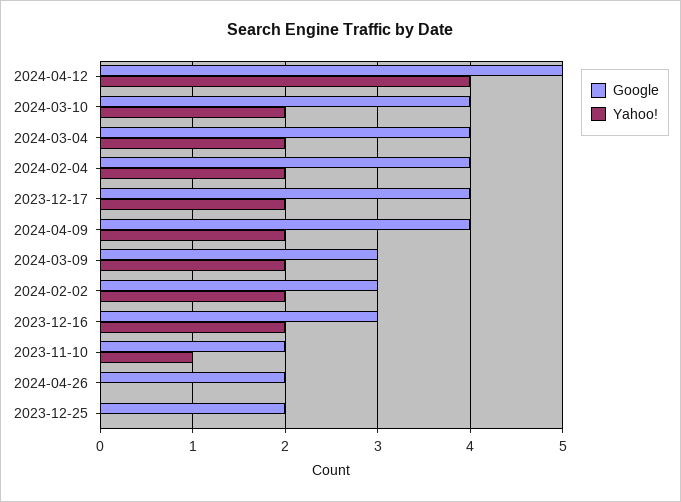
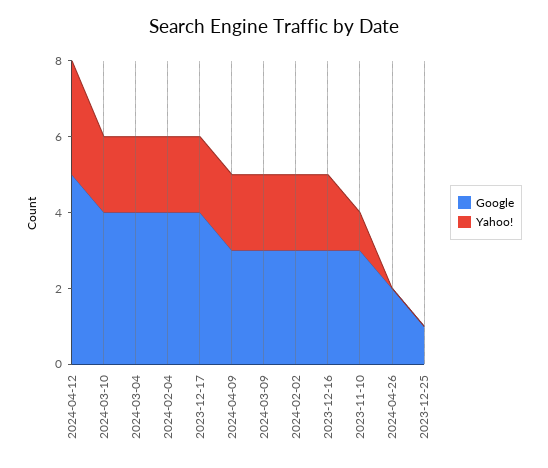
Yahoo!, 2024-04-12: 4 -> 3
Google, 2024-04-09: 4 -> 3
Google, 2023-11-10: 2 -> 3
Google, 2023-12-25: 2 -> 1

